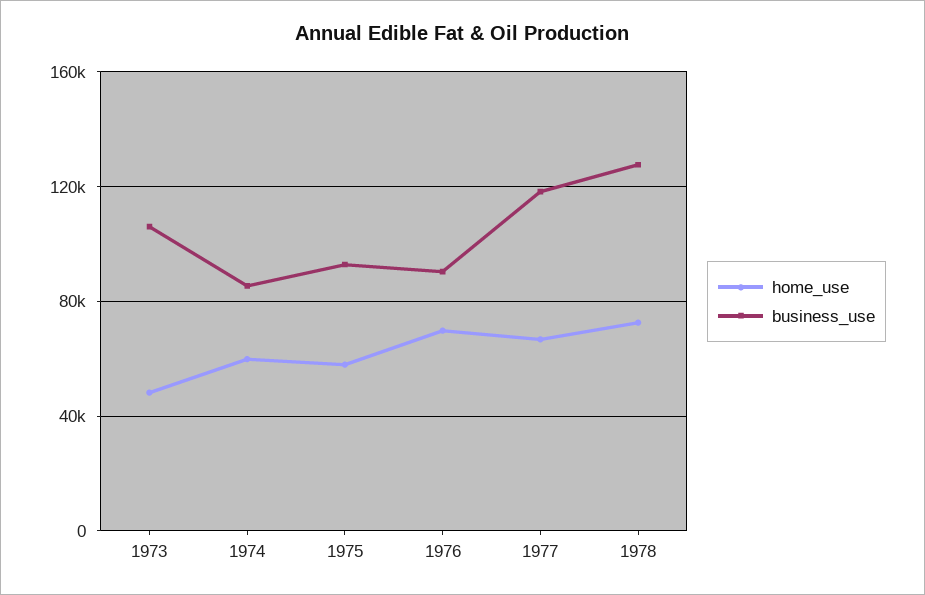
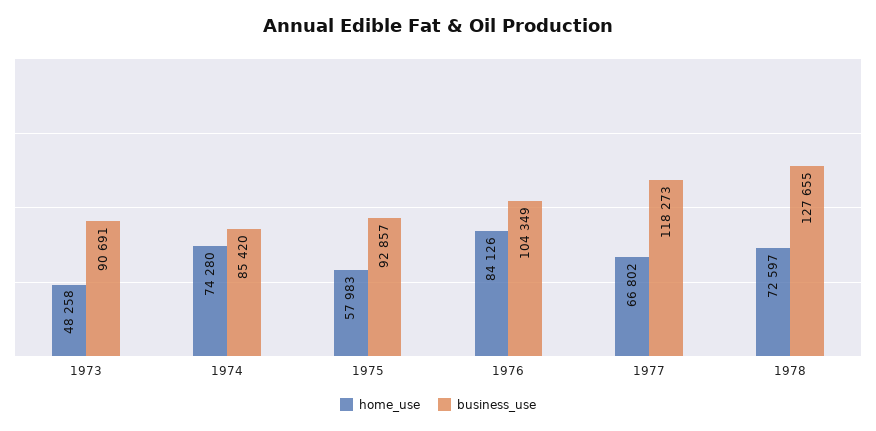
business_use, 1973: 105000 -> 90691
home_use, 1974: 60000 -> 74280
home_use, 1976: 70000 -> 84126
business_use, 1976: 90000 -> 104349

